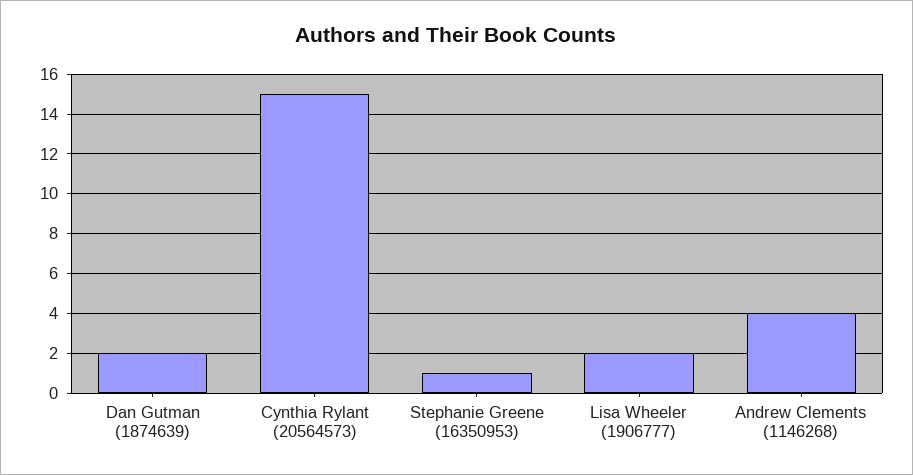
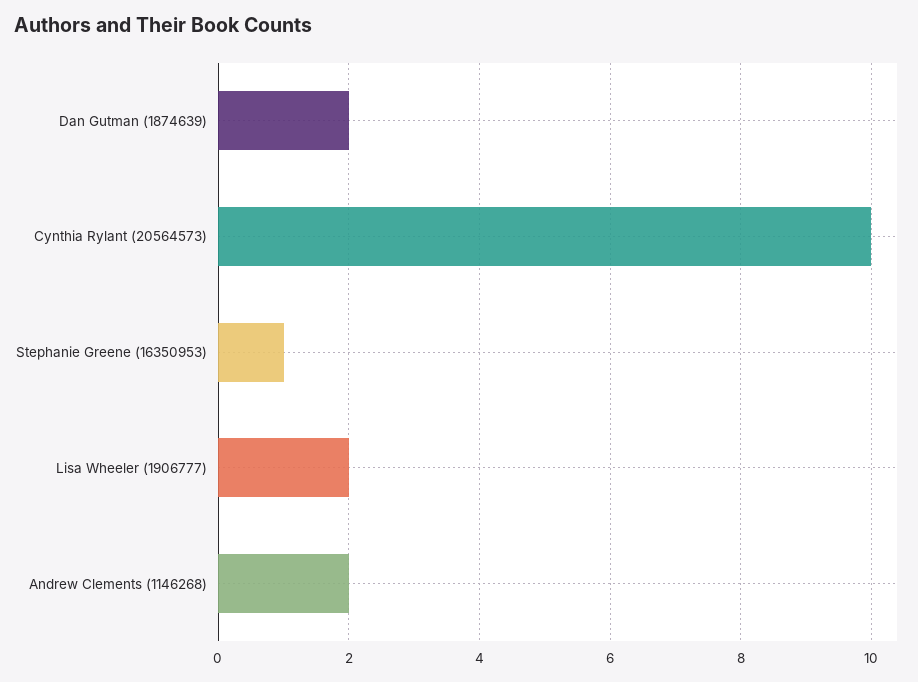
Cynthia Rylant (20564573): 15 -> 10
Andrew Clements (1146268): 4 -> 2

